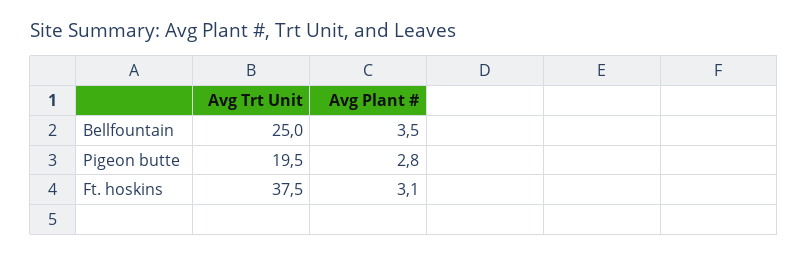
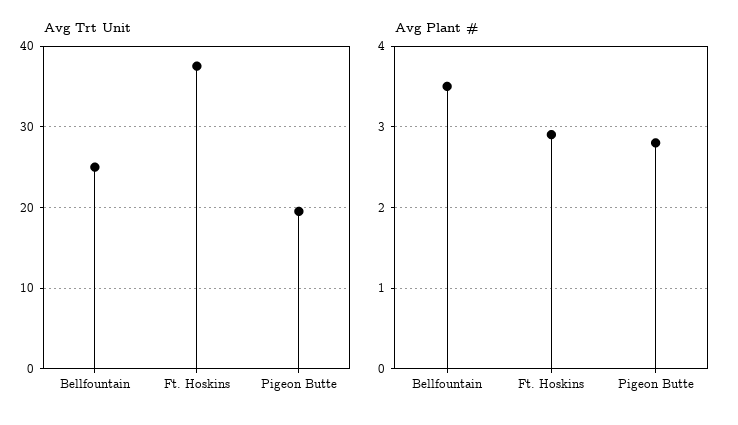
Avg Plant #, Ft. hoskins: 3.1 -> 2.9

